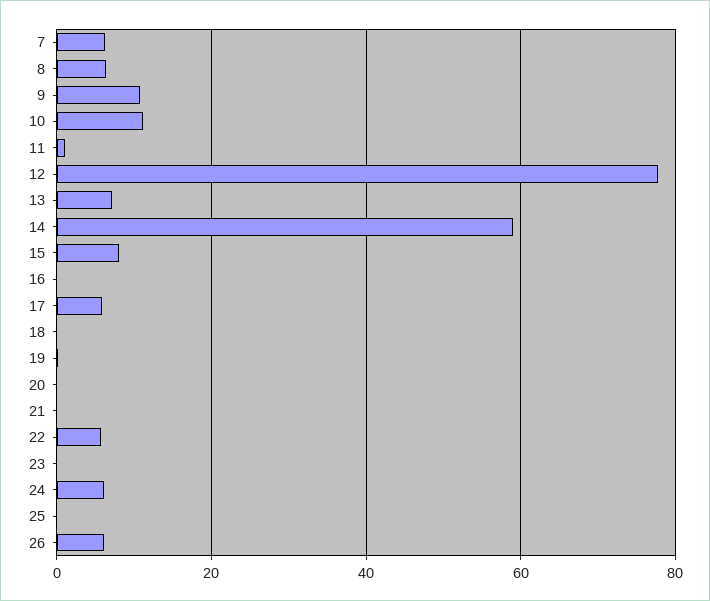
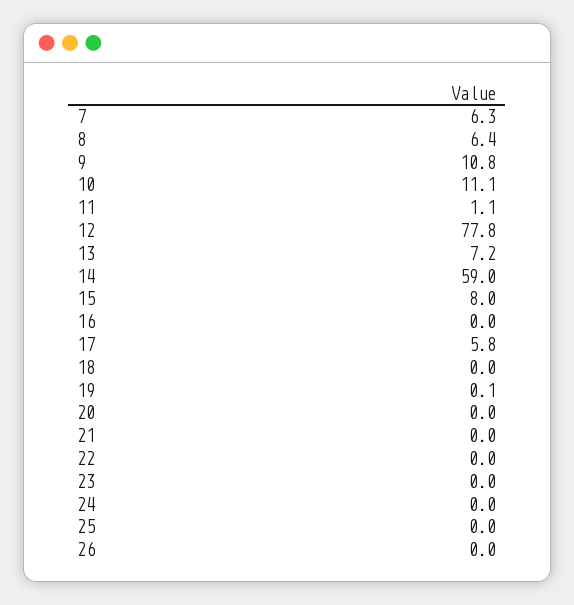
22: 6 -> 0
24: 6 -> 0
26: 6 -> 0

